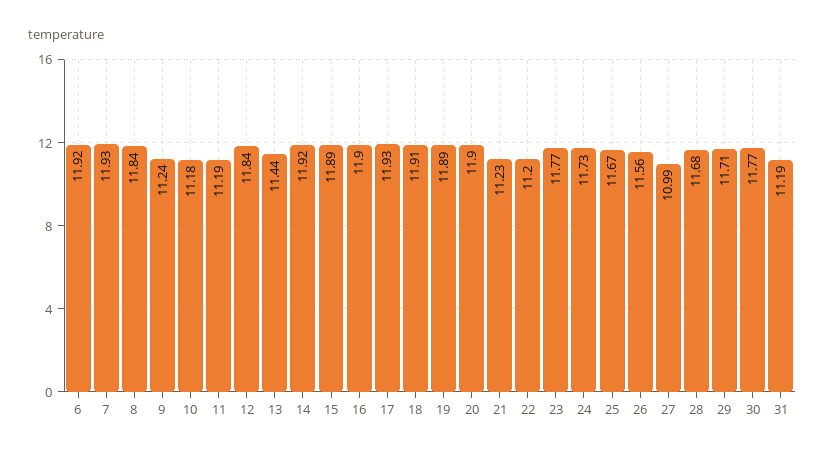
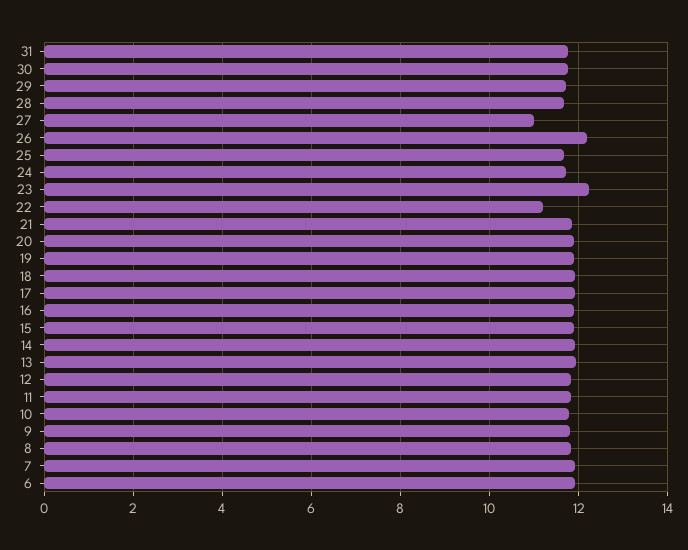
9: 11.24 -> 11.8
10: 11.18 -> 11.8
11: 11.19 -> 11.8
13: 11.44 -> 12
21: 11.23 -> 11.8
23: 11.77 -> 12.2
26: 11.56 -> 12.2
31: 11.19 -> 11.8

